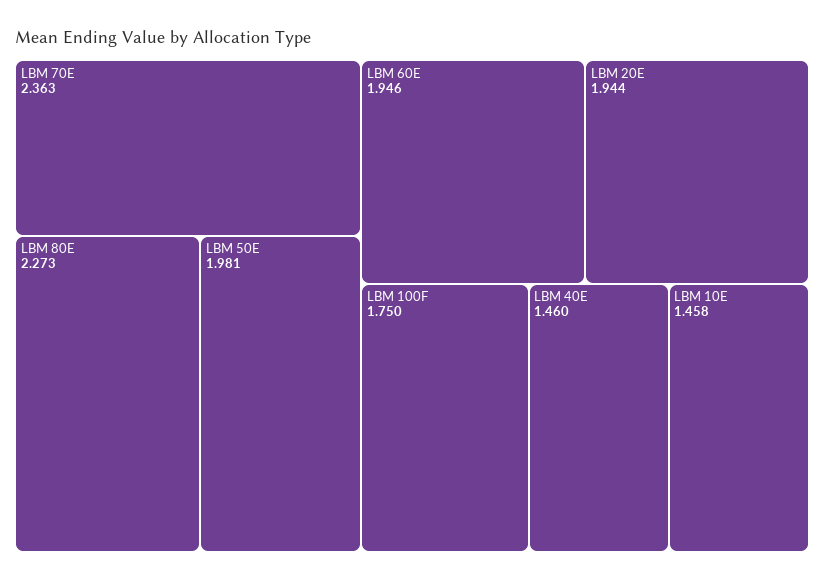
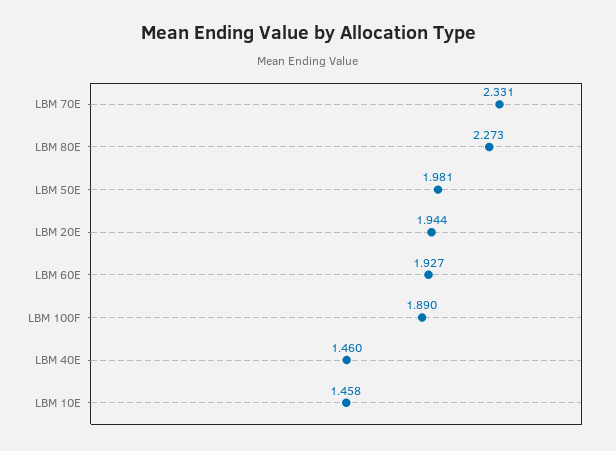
LBM 70E: 2.363 -> 2.331
LBM 60E: 1.946 -> 1.927
LBM 100F: 1.75 -> 1.89

